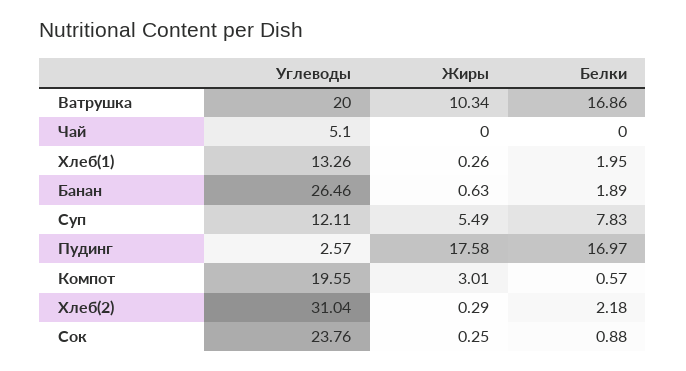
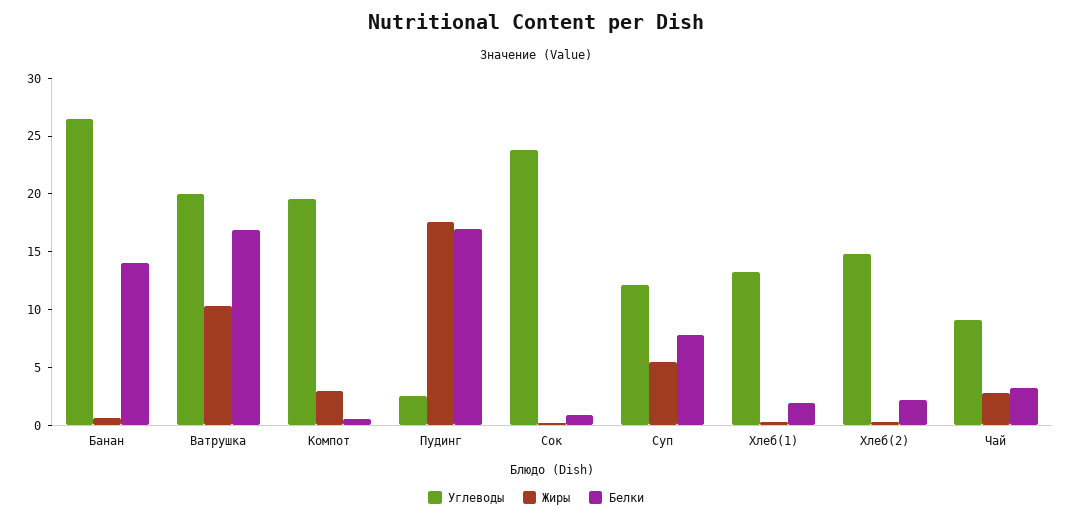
Углеводы, Чай: 5.1 -> 9
Жиры, Чай: 0 -> 3
Белки, Чай: 0 -> 3
Белки, Банан: 1.89 -> 14
Углеводы, Хлеб(2): 31.04 -> 15

